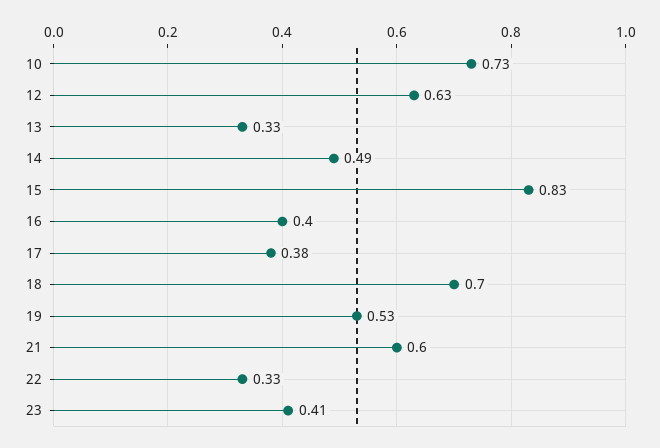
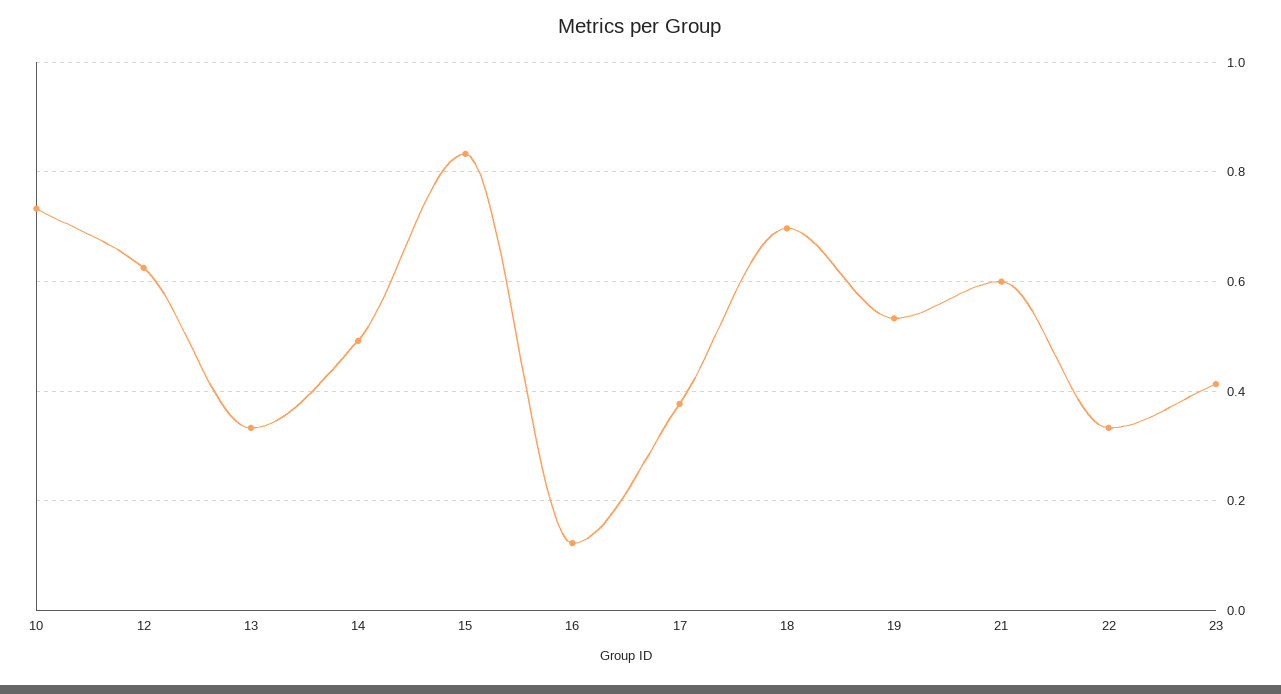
16: 0.4 -> 0.12

